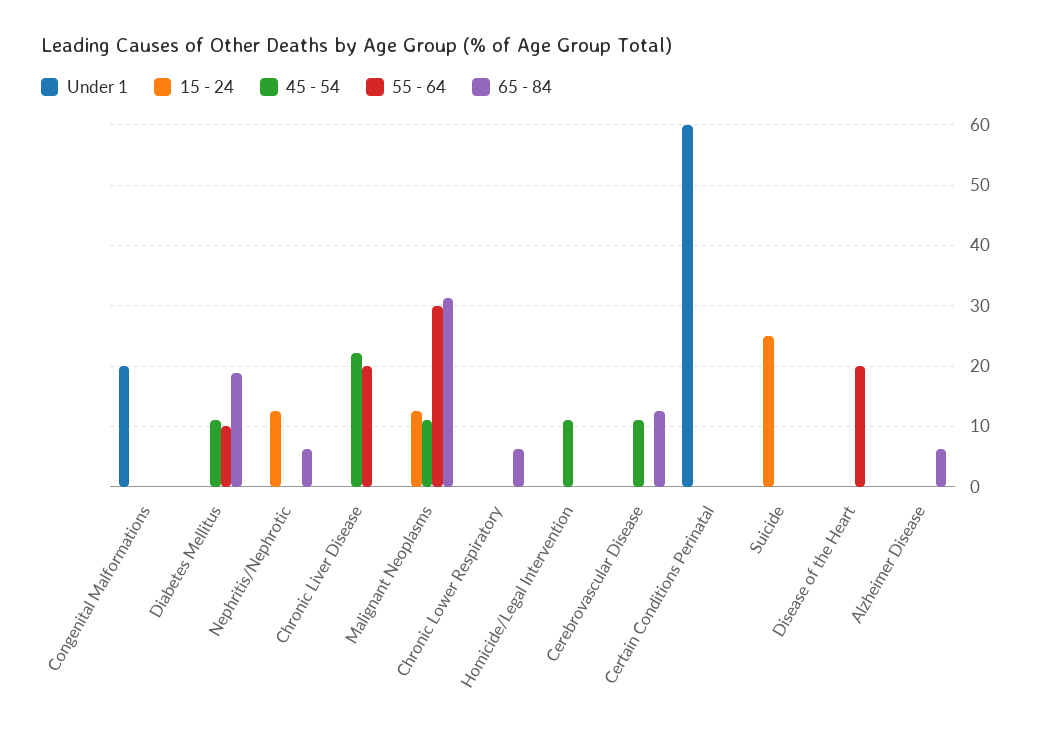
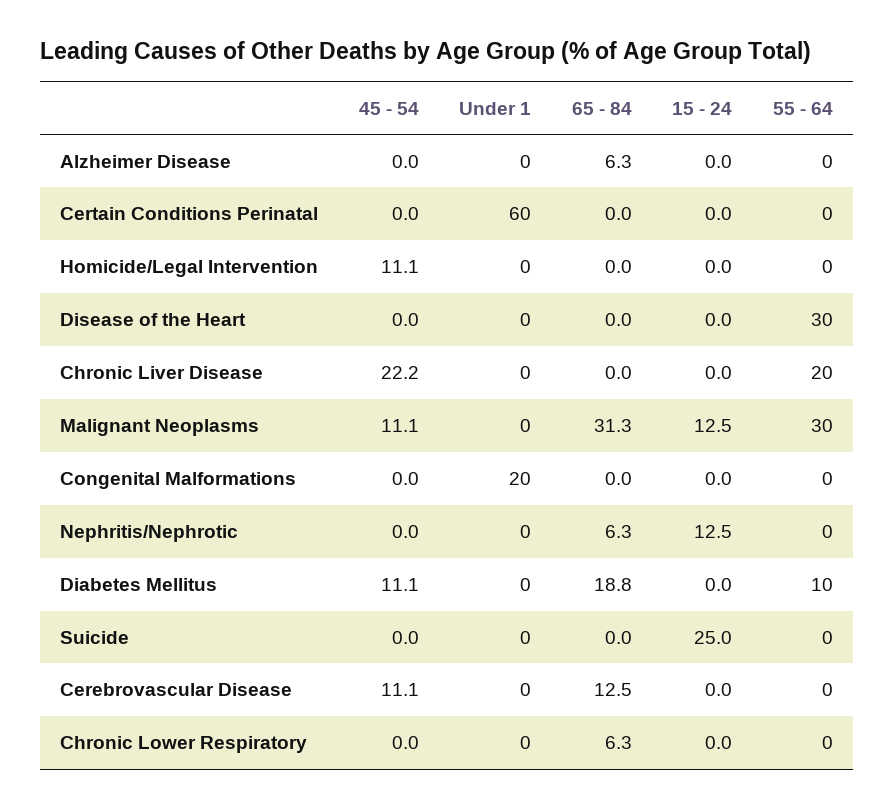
55 - 64, Disease of the Heart: 20 -> 30

